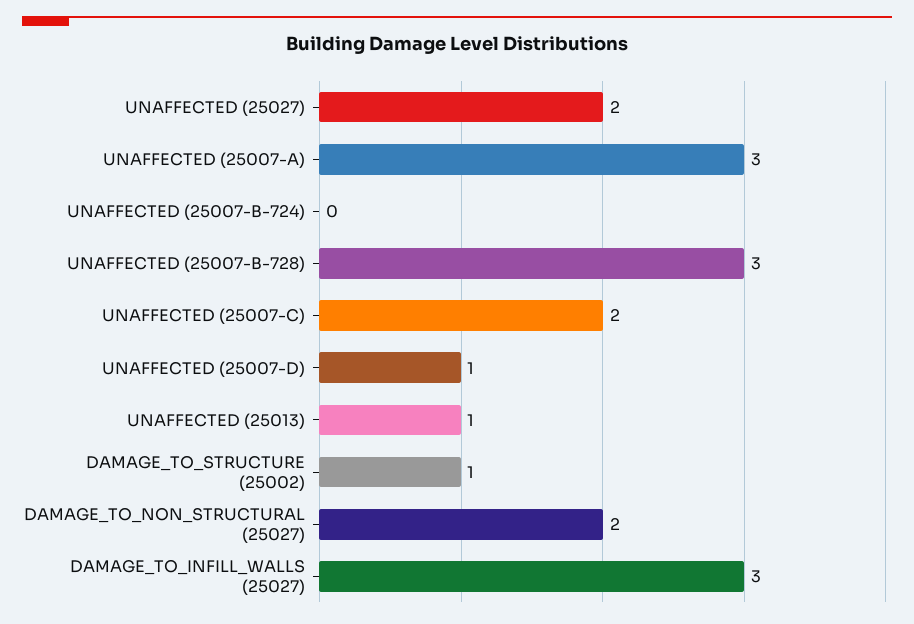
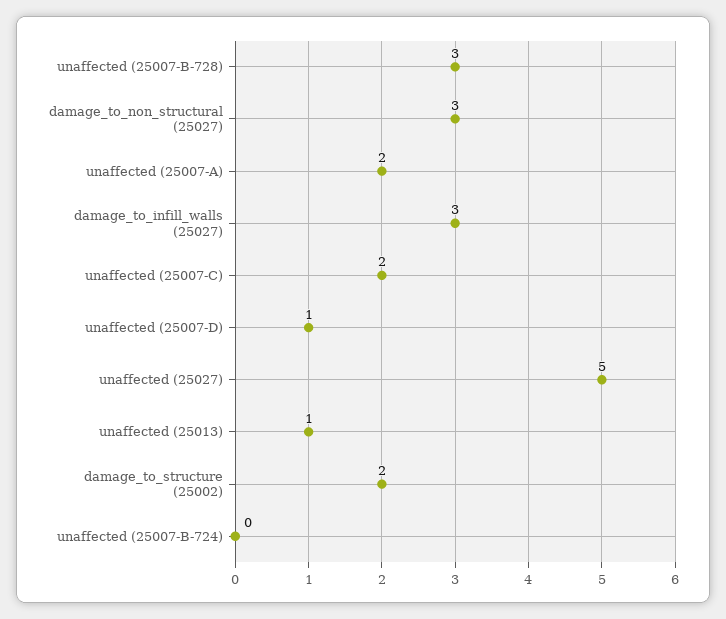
UNAFFECTED (25027): 2 -> 5
UNAFFECTED (25007-A): 3 -> 2
DAMAGE_TO_STRUCTURE (25002): 1 -> 2
DAMAGE_TO_NON_STRUCTURAL (25027): 2 -> 3

